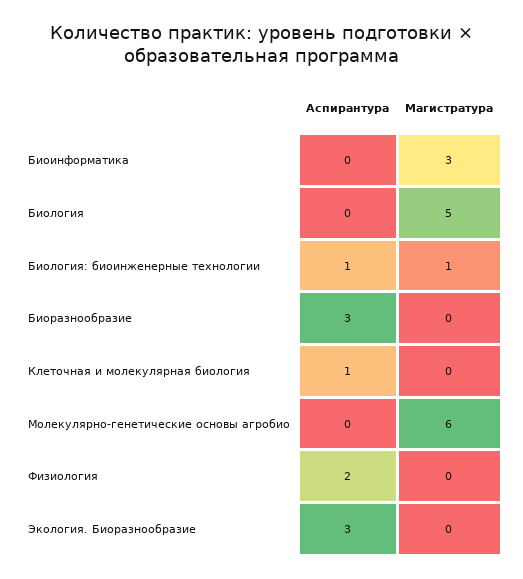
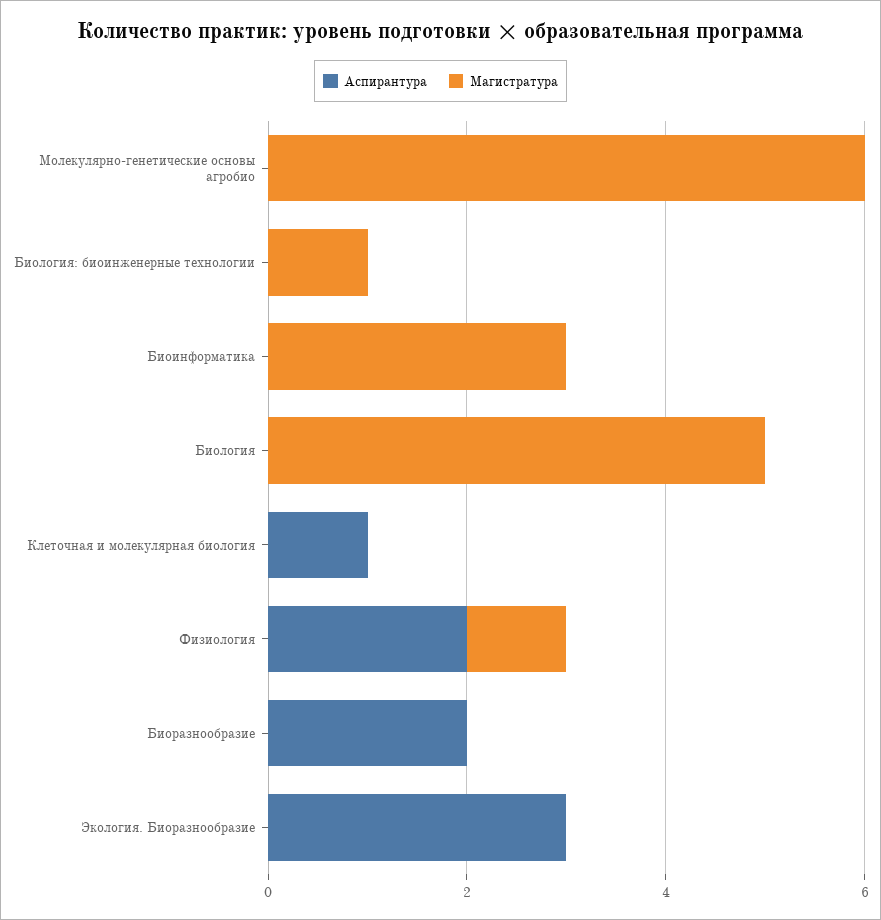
Аспирантура, Биология: биоинженерные технологии: 1 -> 0
Аспирантура, Биоразнообразие: 3 -> 2
Магистратура, Физиология: 0 -> 1

